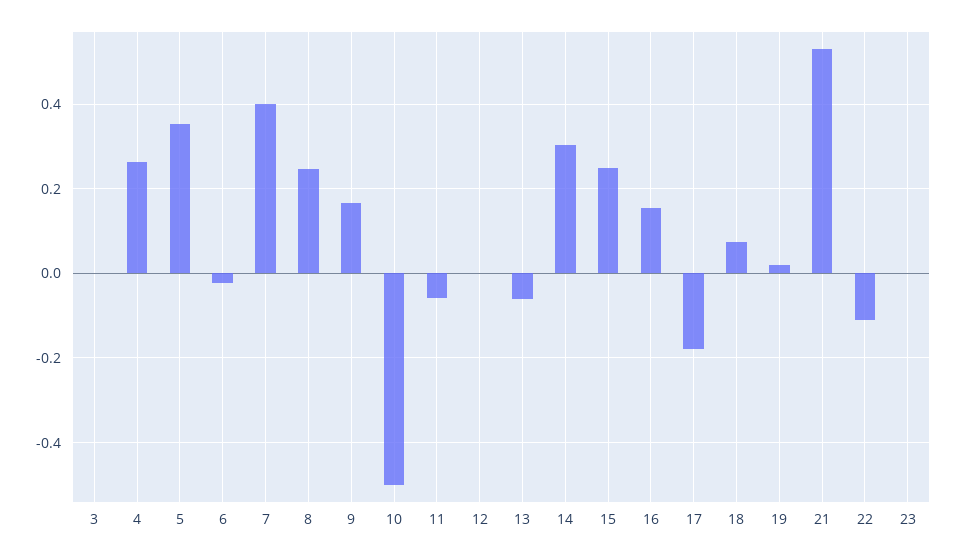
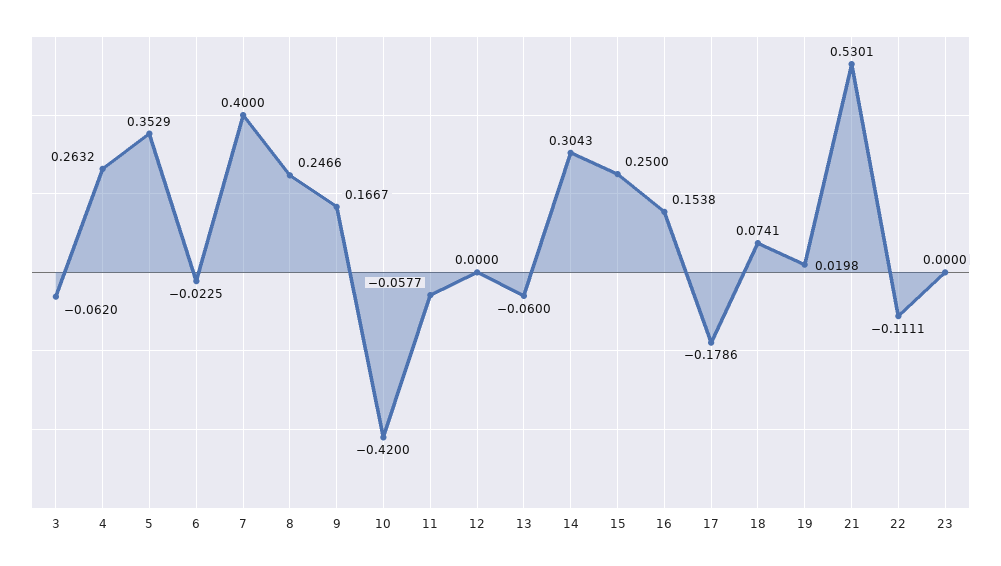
3: 0 -> -0.062
10: -0.5 -> -0.42

